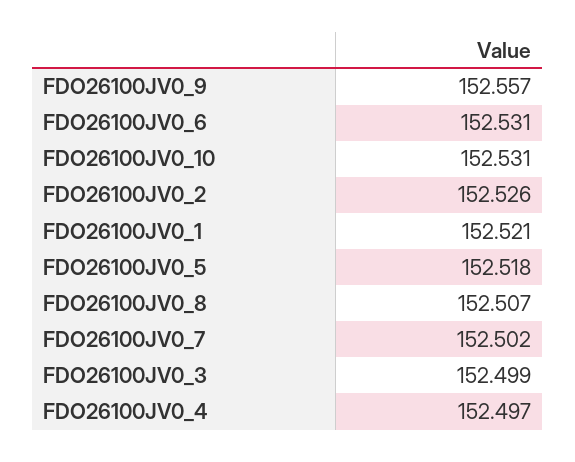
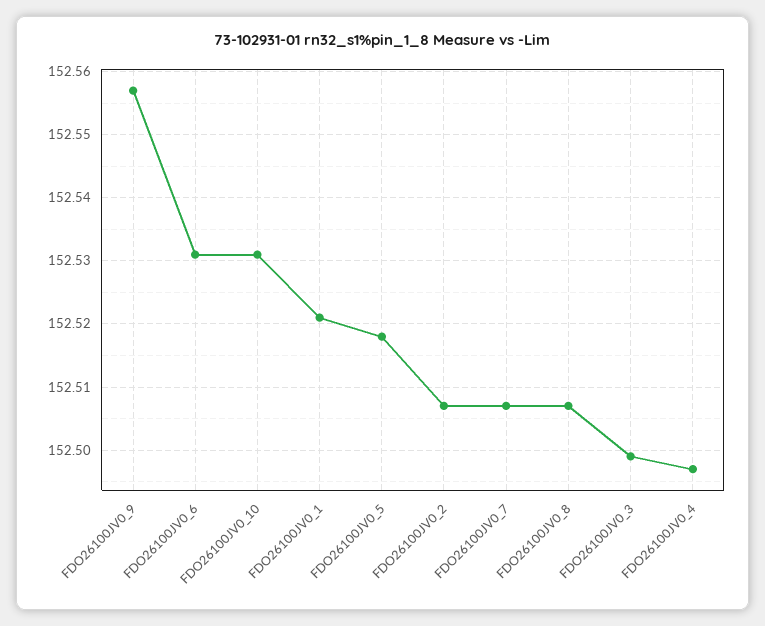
FDO26100JV0_2: 152.526 -> 152.507
FDO26100JV0_7: 152.502 -> 152.507

